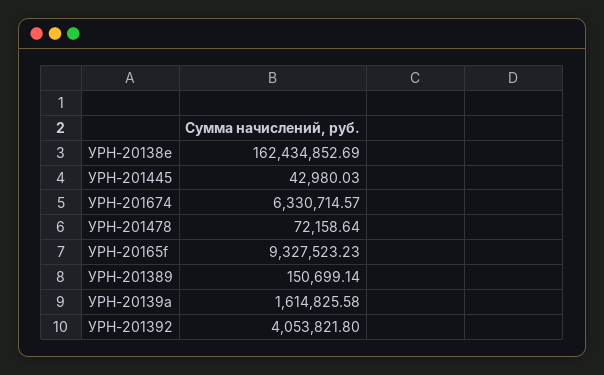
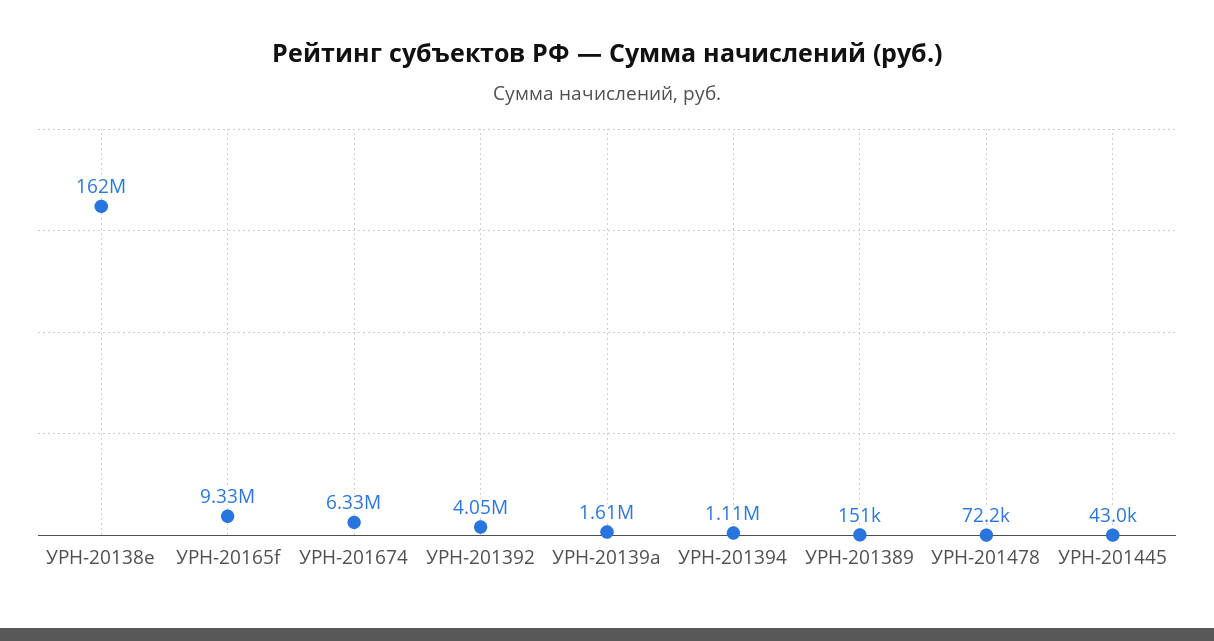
УРН-201394: none -> 1110000

